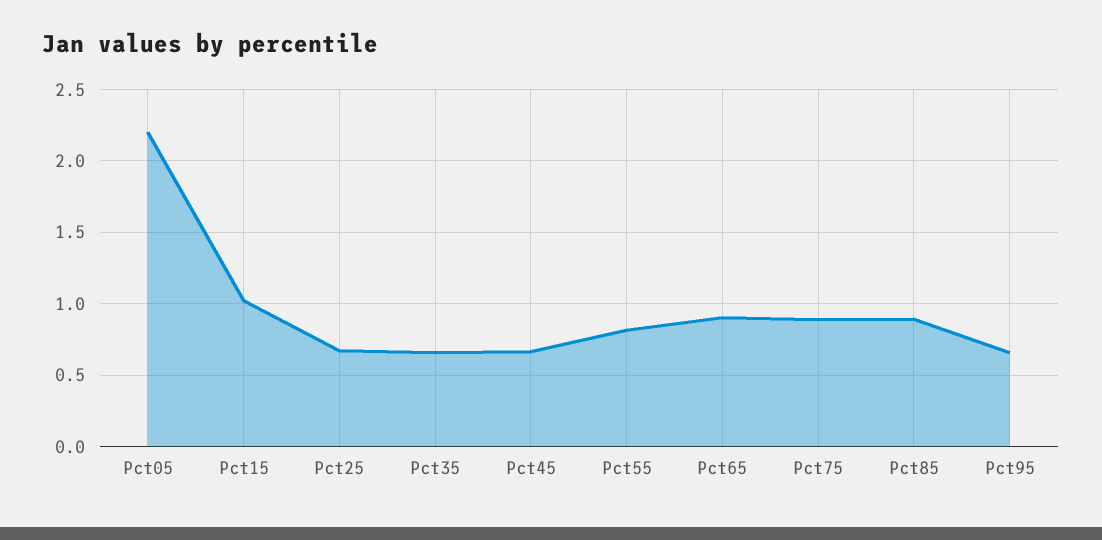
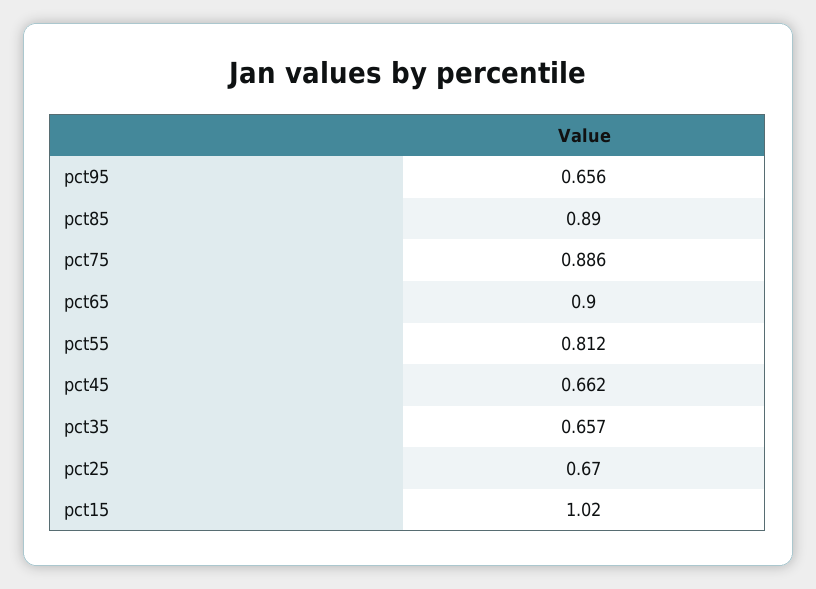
Pct05: 2.2 -> none

